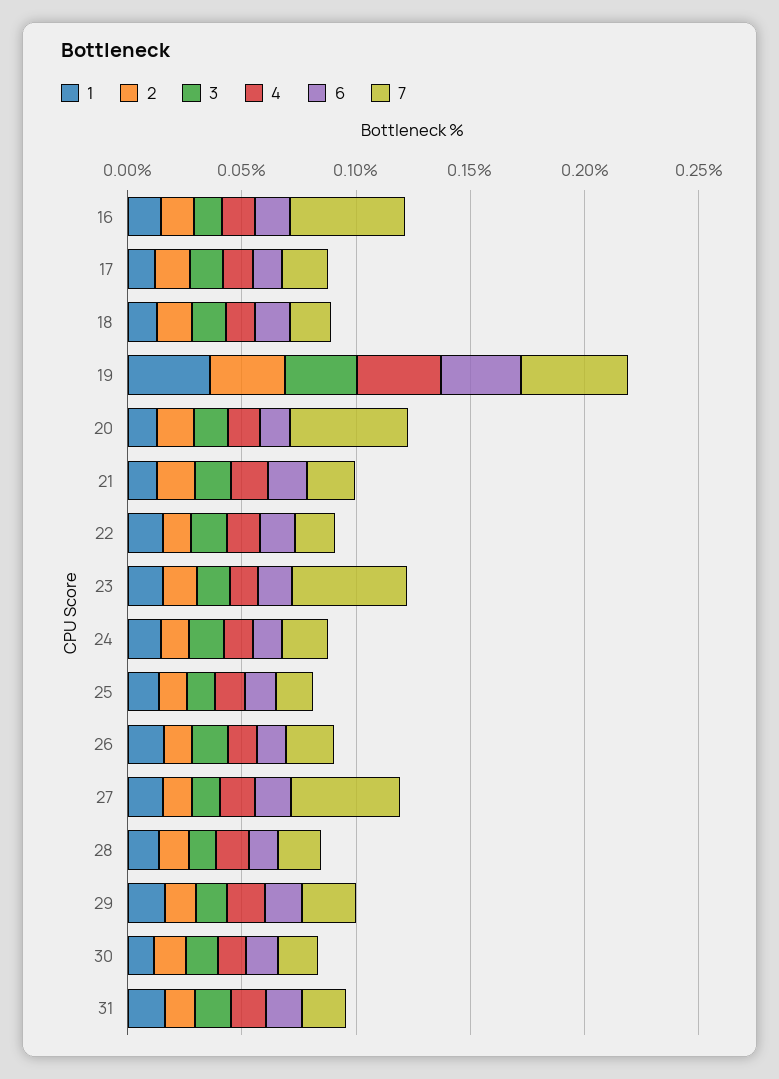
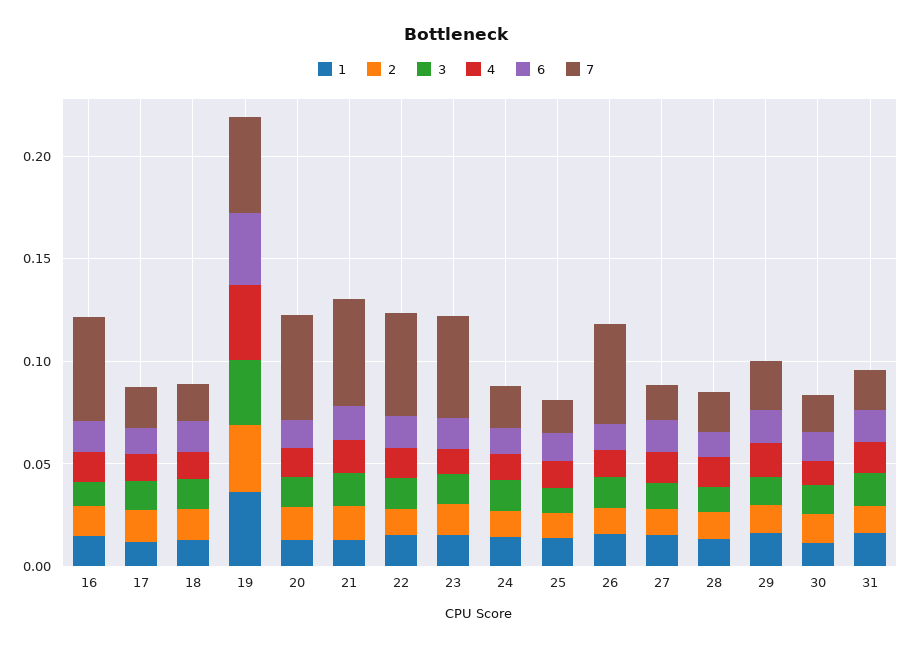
7, 21: 0.02 -> 0.05
7, 22: 0.02 -> 0.05
7, 26: 0.02 -> 0.05
7, 27: 0.05 -> 0.02

